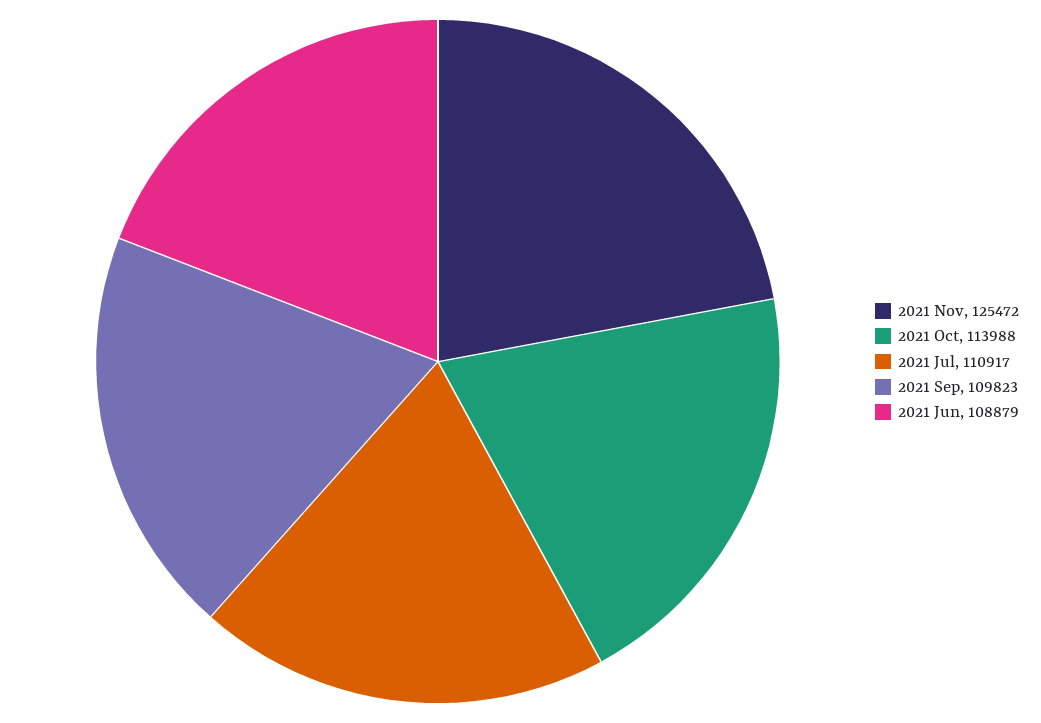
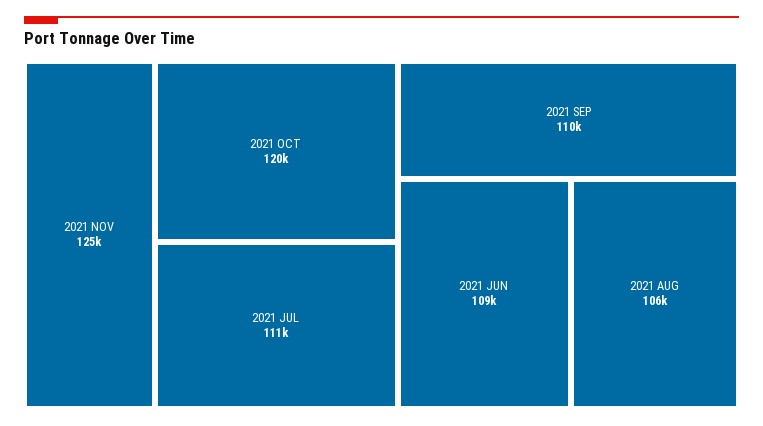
2021 Oct: 113988 -> 120000
2021 AUG: none -> 106000

